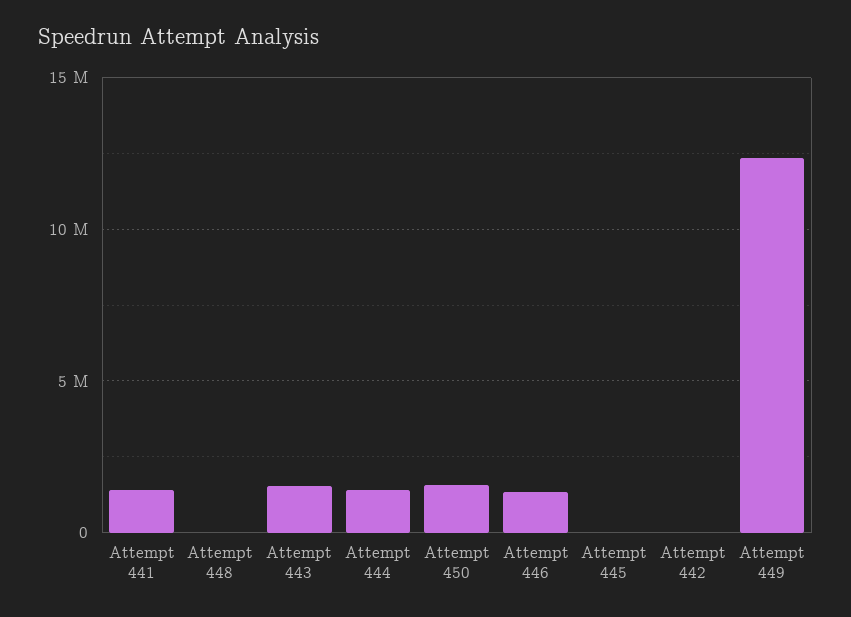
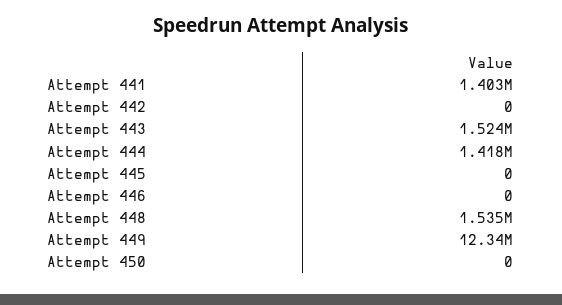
Attempt 448: 0 -> 1535000
Attempt 450: 1500000 -> 0
Attempt 446: 1500000 -> 0

